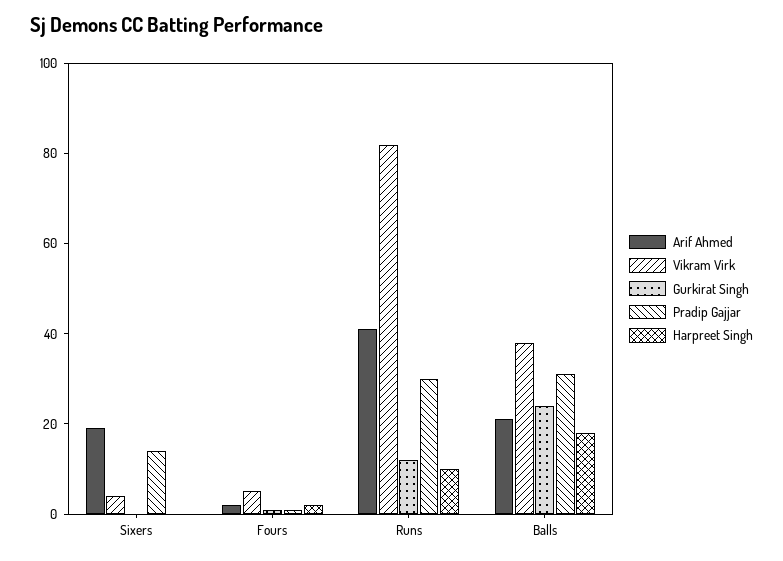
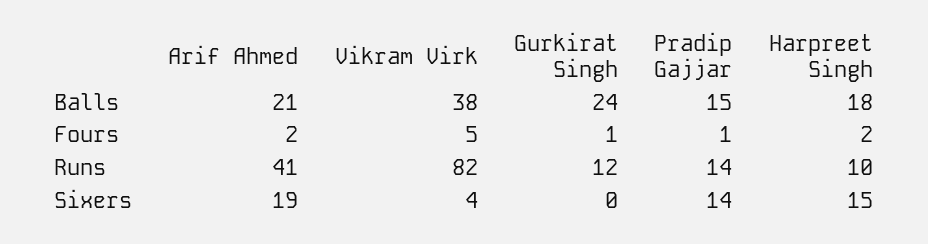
Harpreet Singh, Sixers: 0 -> 15
Pradip Gajjar, Runs: 30 -> 14
Pradip Gajjar, Balls: 30 -> 15

